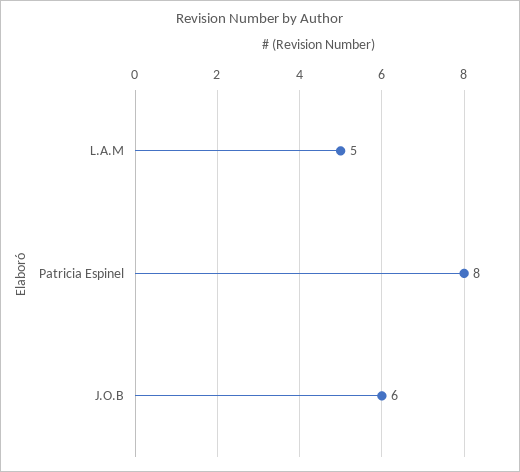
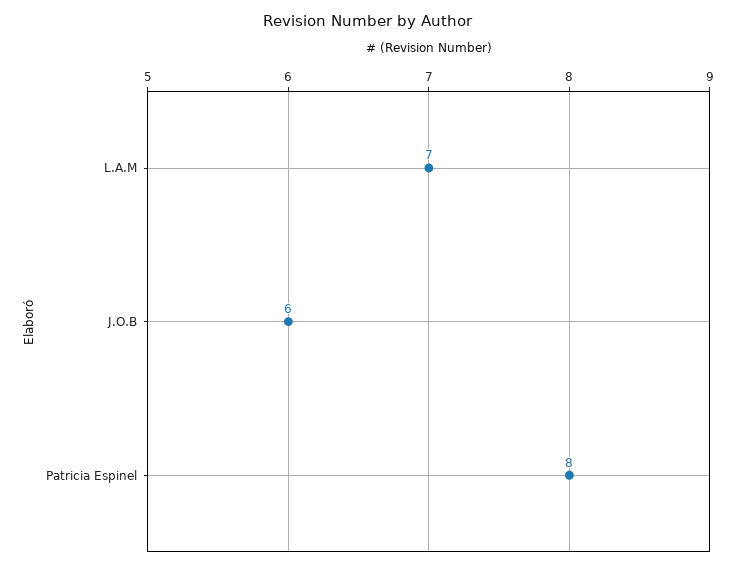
L.A.M: 5 -> 7

